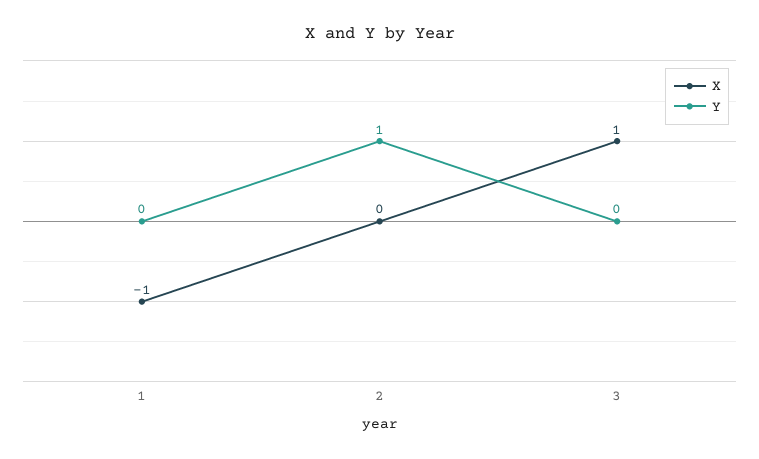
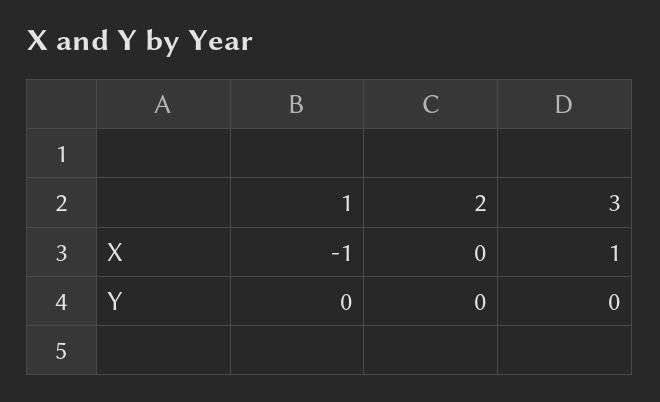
Y, 2: 1 -> 0

